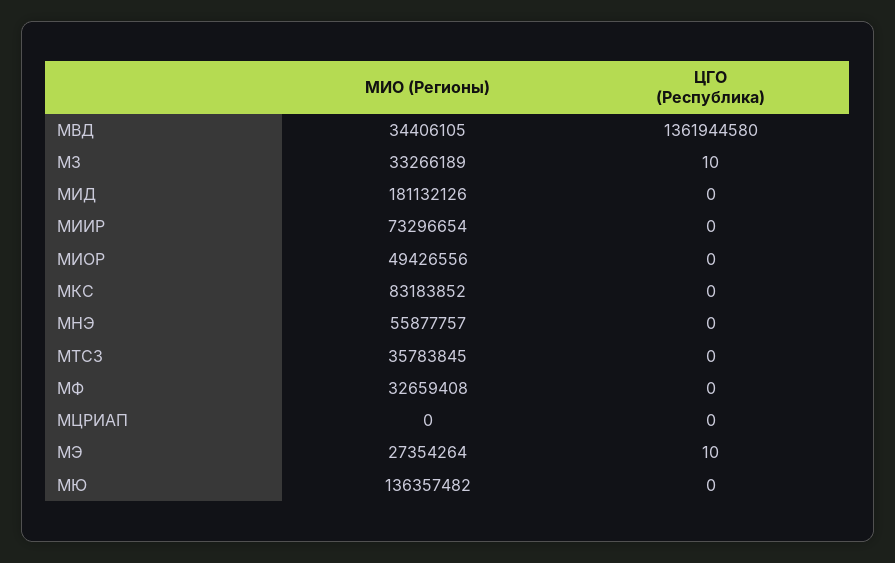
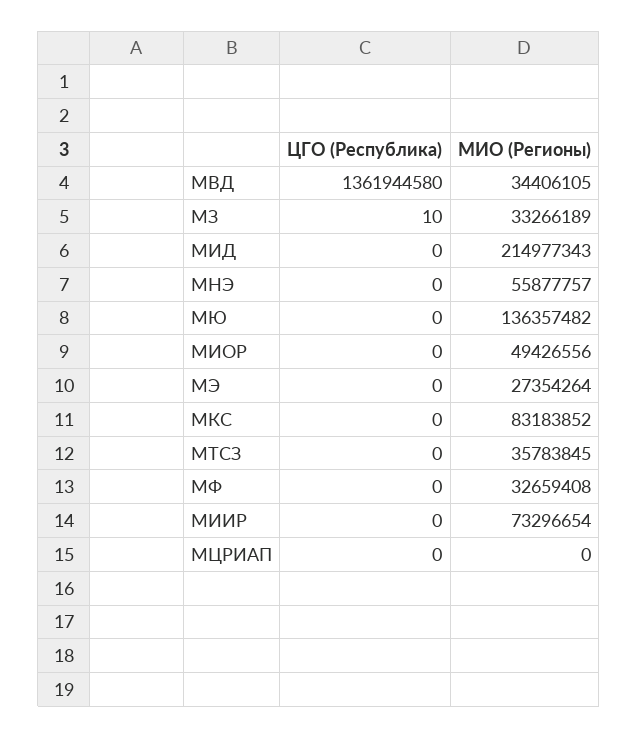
МИО (Регионы), МИД: 181132126 -> 214977343
ЦГО (Республика), МЭ: 10 -> 0

